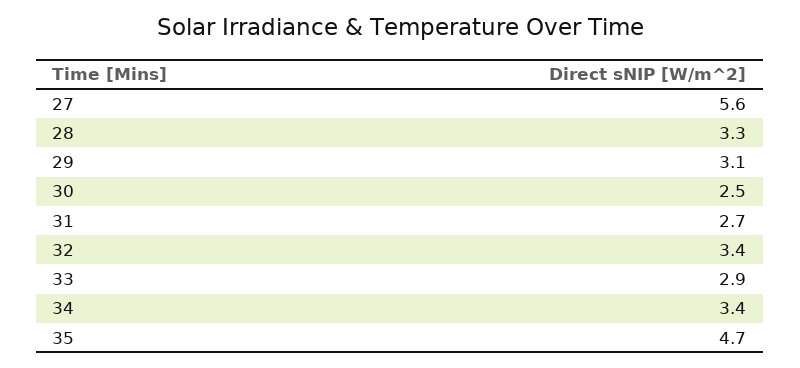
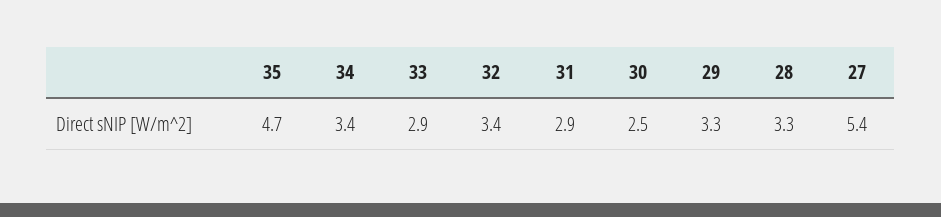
27: 5.6 -> 5.4
29: 3.1 -> 3.3
31: 2.7 -> 2.9

